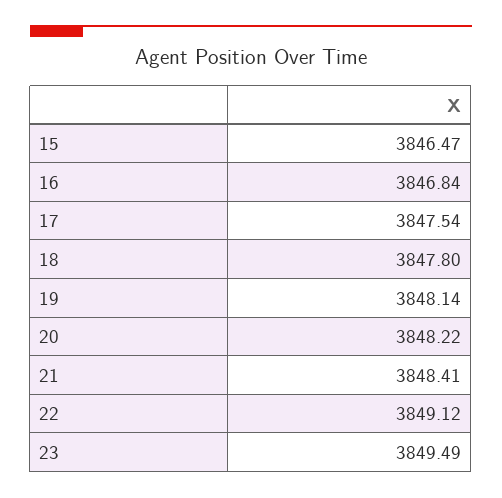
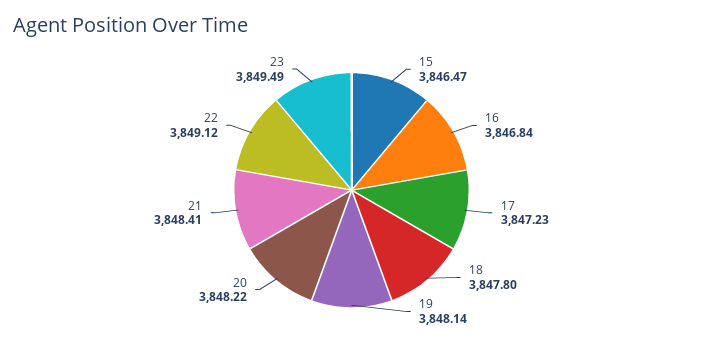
17: 3847.54 -> 3847.23

